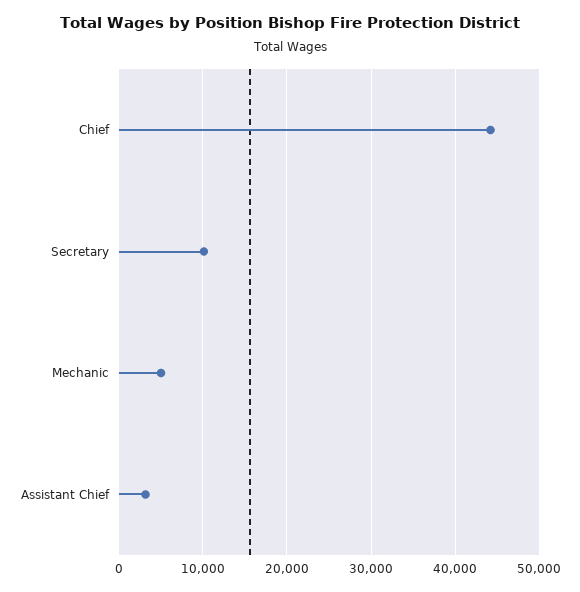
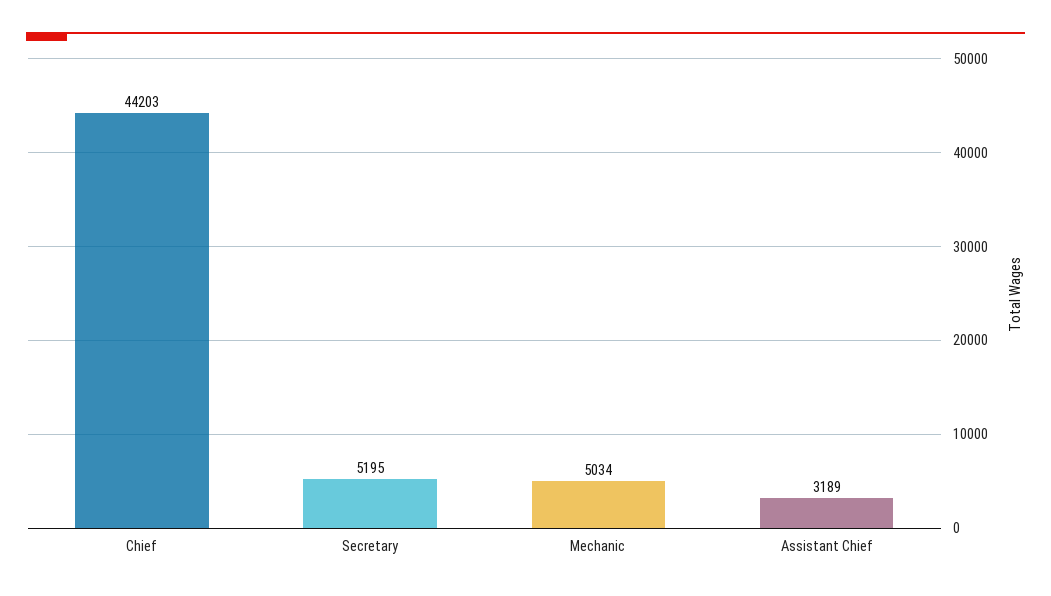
Secretary: 10000 -> 5195

